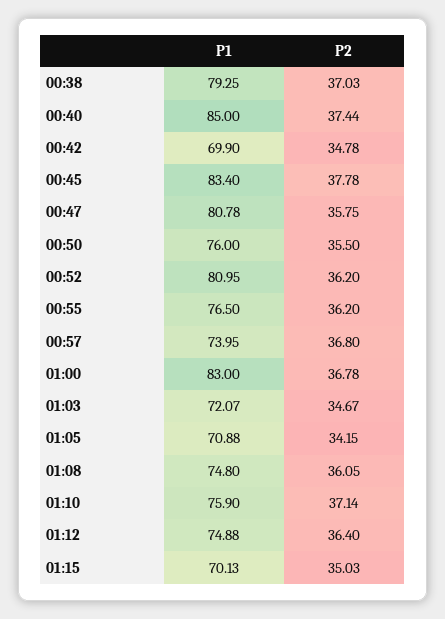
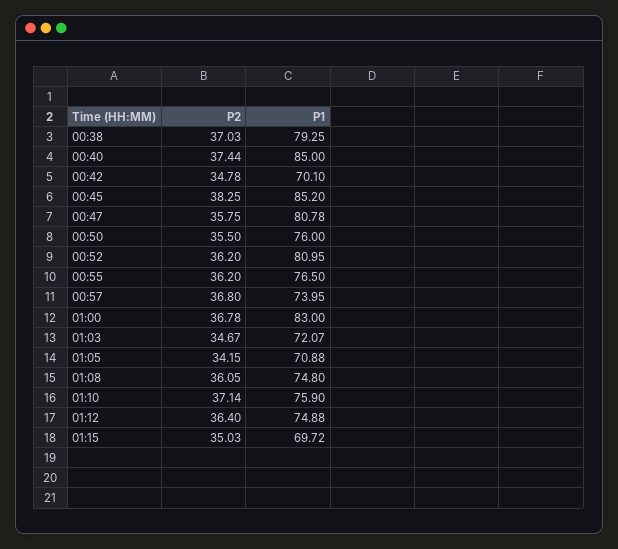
P1, 00:42: 69.9 -> 70.1
P1, 00:45: 83.4 -> 85.2
P2, 00:45: 37.78 -> 38.25
P1, 01:15: 70.13 -> 69.72

